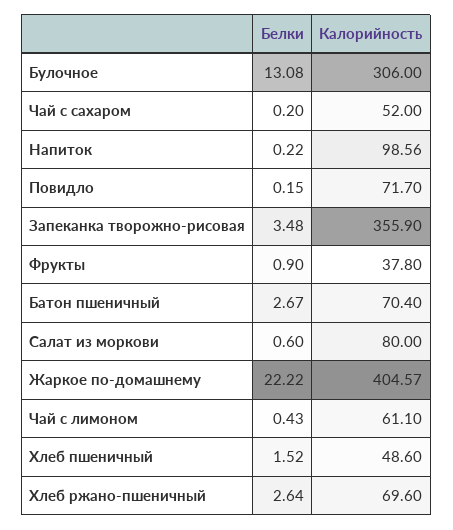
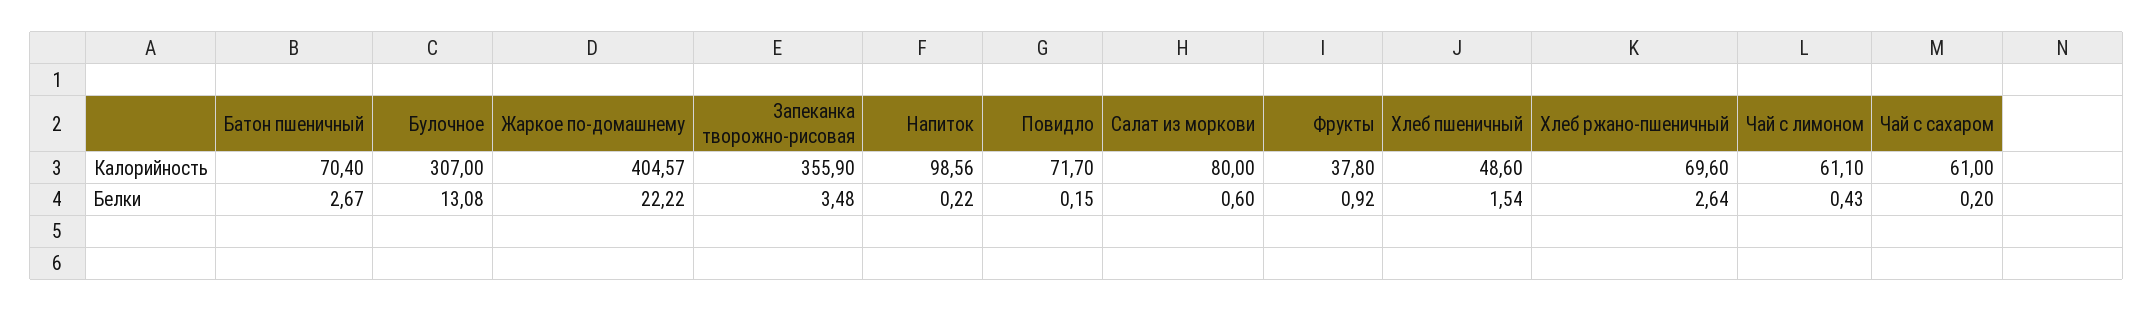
Калорийность, Булочное: 306 -> 307
Калорийность, Чай с сахаром: 52 -> 61
Белки, Фрукты: 0.9 -> 0.92
Белки, Хлеб пшеничный: 1.52 -> 1.54

